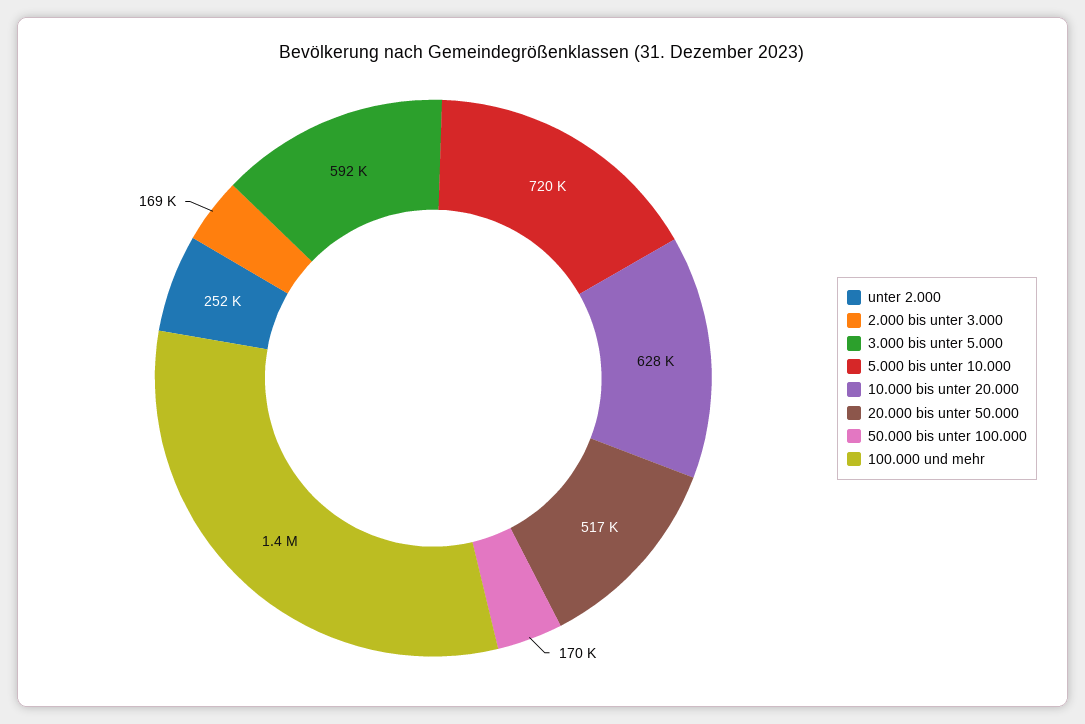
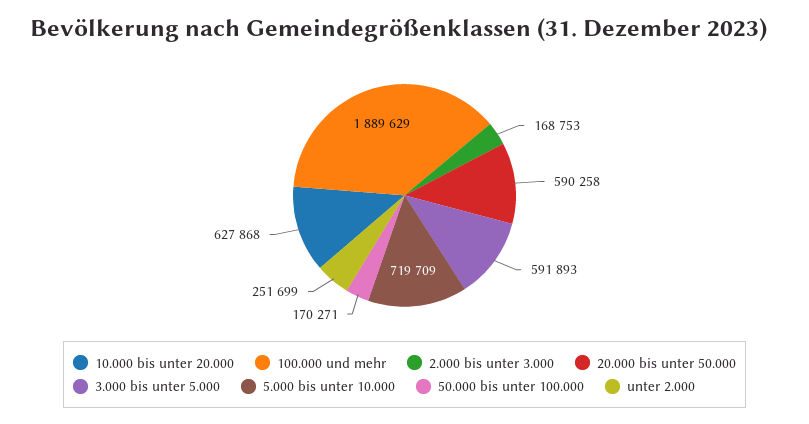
20.000 bis unter 50.000: 517000 -> 590258
100.000 und mehr: 1400000 -> 1889629

